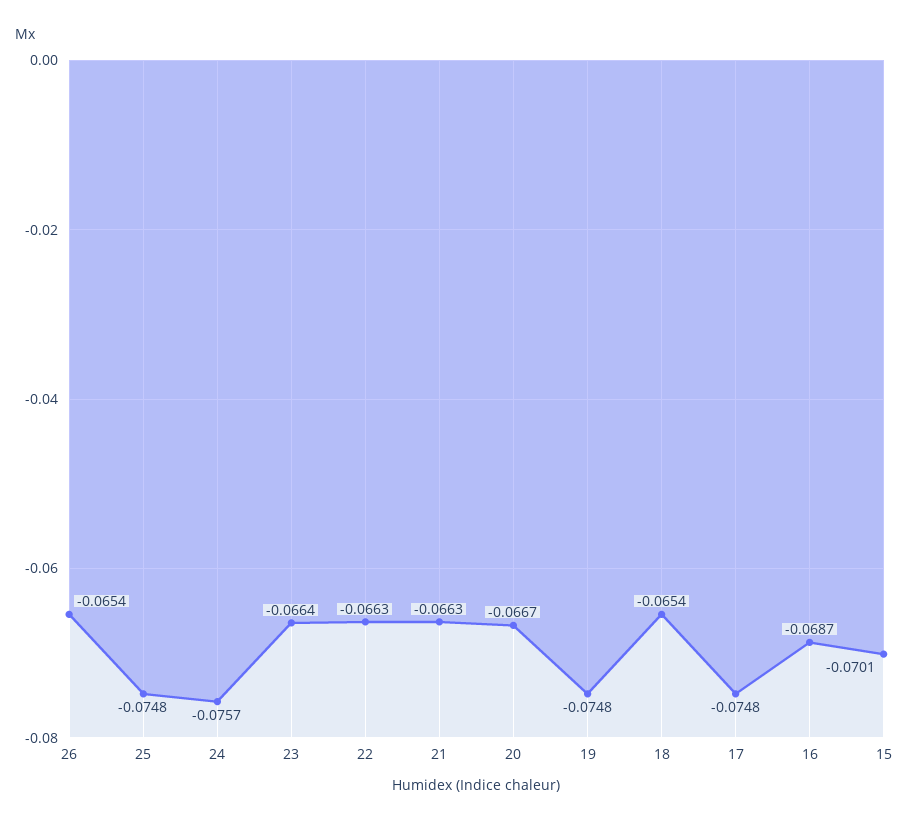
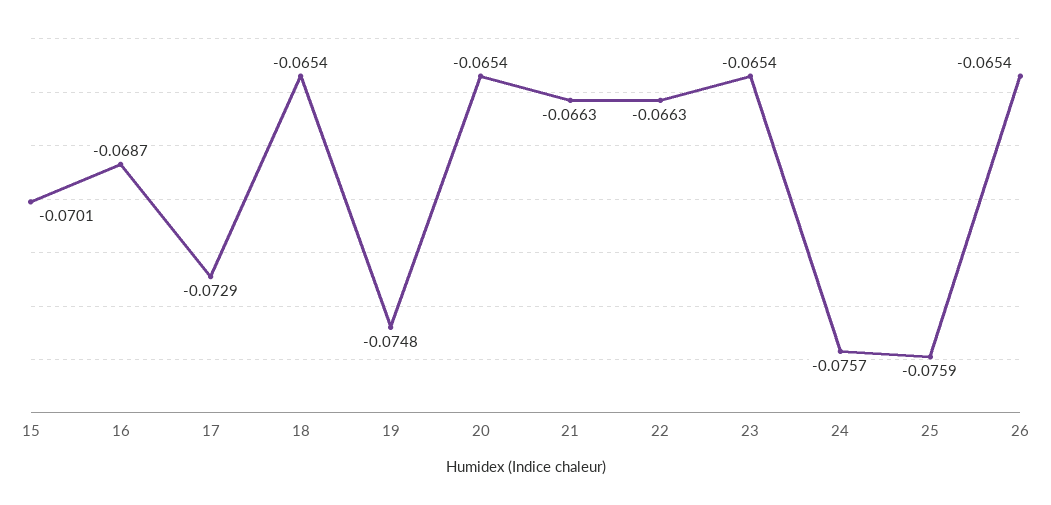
25: -0.0748 -> -0.0759
23: -0.0664 -> -0.0654
20: -0.0667 -> -0.0654
17: -0.0748 -> -0.0729

